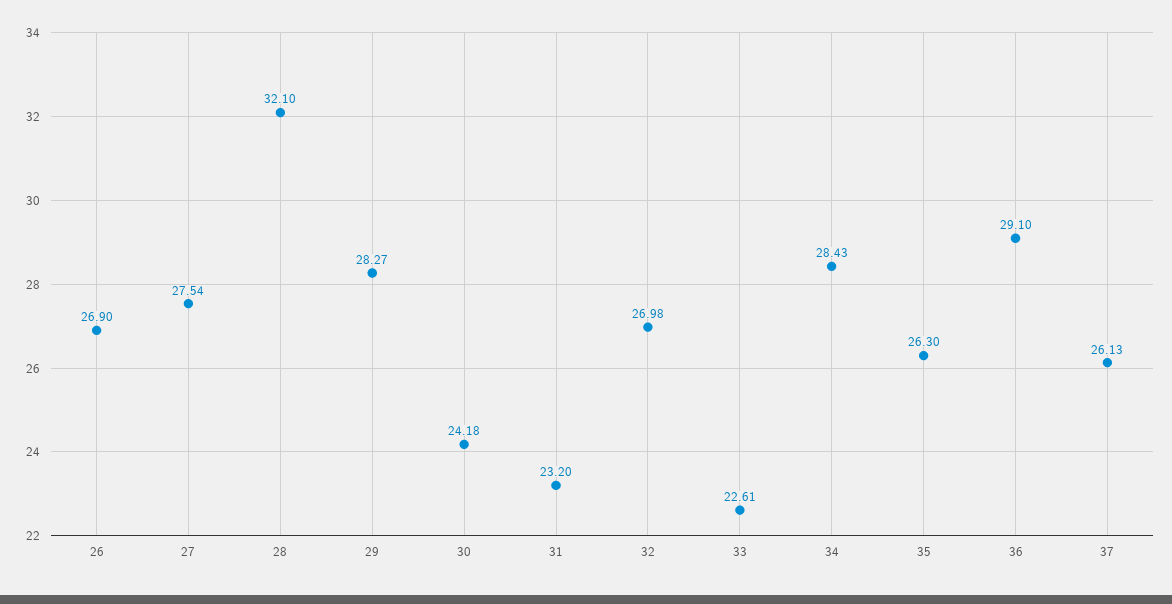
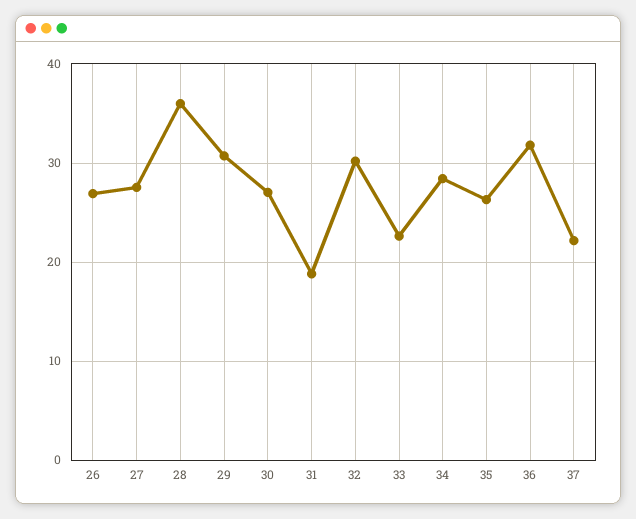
28: 32.1 -> 36
29: 28.27 -> 31
30: 24.18 -> 27
31: 23.2 -> 19
32: 26.98 -> 30
36: 29.1 -> 32
37: 26.13 -> 22

